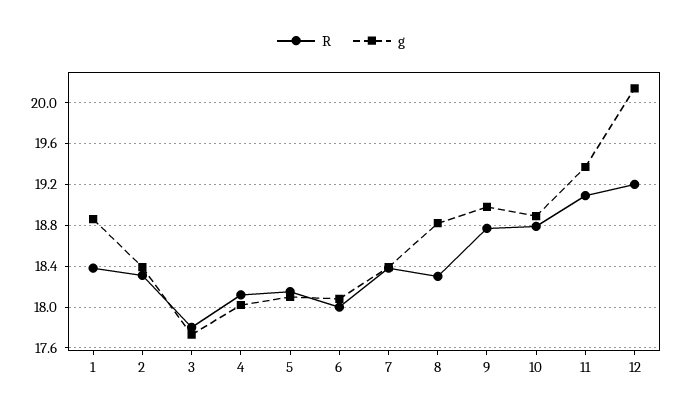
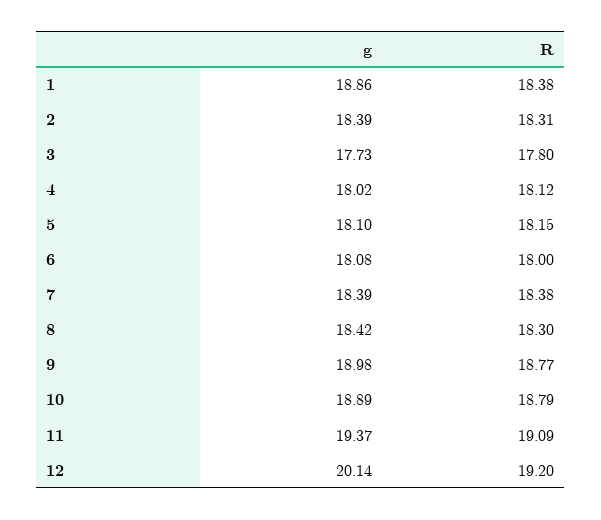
g, 8: 18.8 -> 18.42

